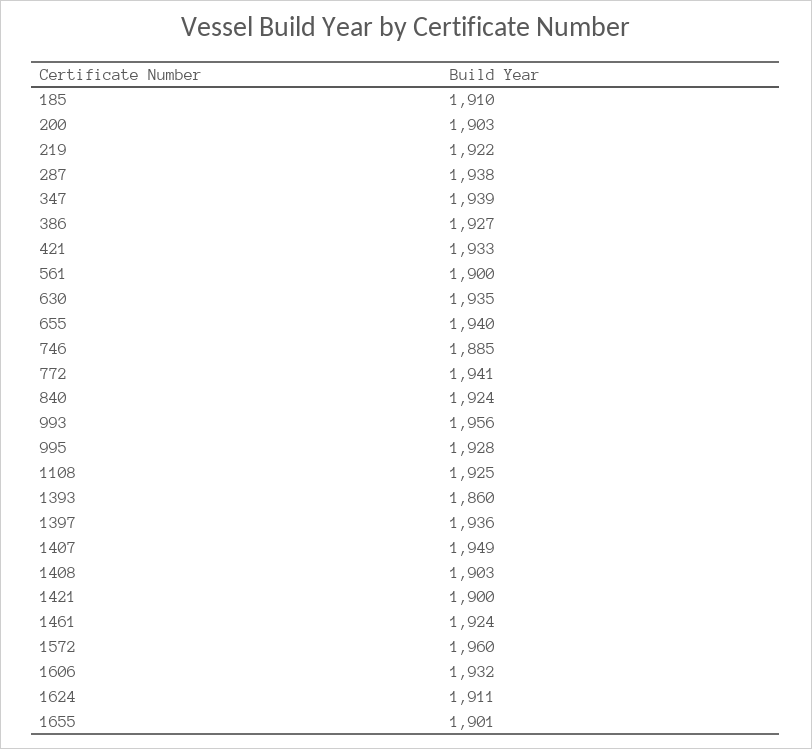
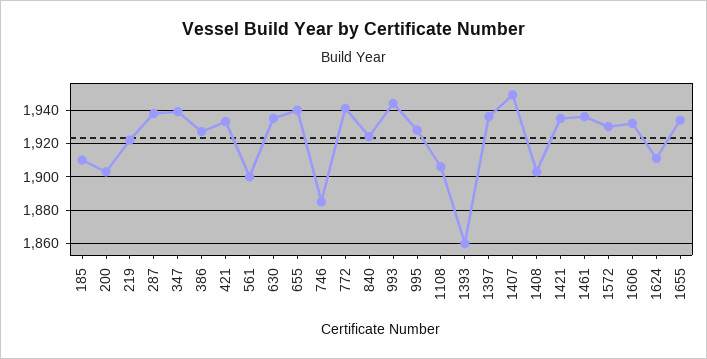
993: 1956 -> 1945
1108: 1925 -> 1905
1421: 1900 -> 1935
1461: 1924 -> 1935
1572: 1960 -> 1930
1655: 1901 -> 1935

